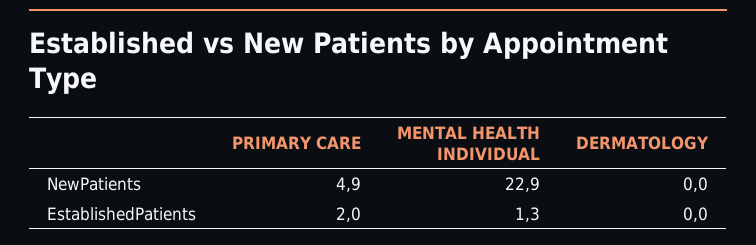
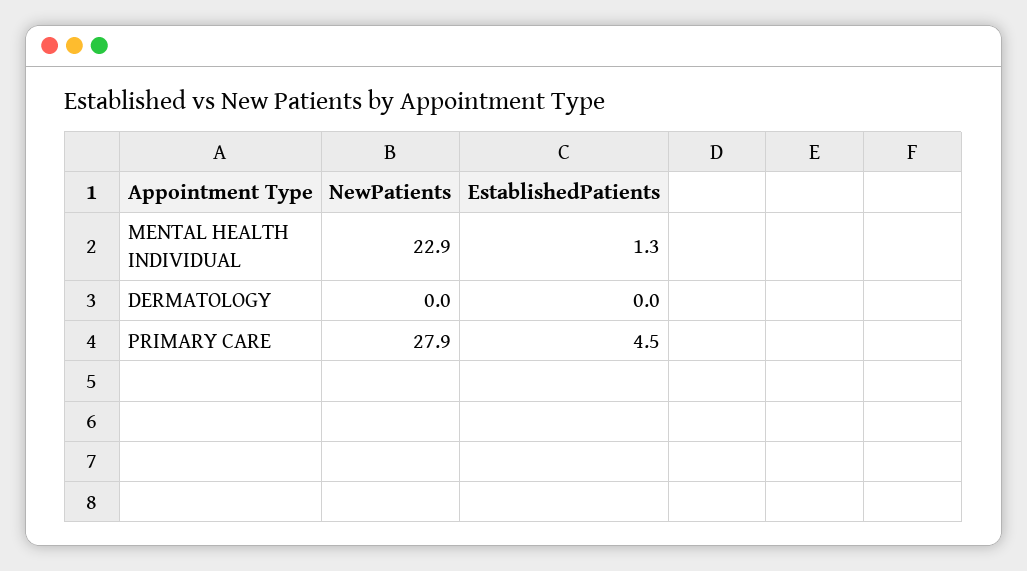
PRIMARY CARE, NewPatients: 4.9 -> 27.9
PRIMARY CARE, EstablishedPatients: 2 -> 4.5

